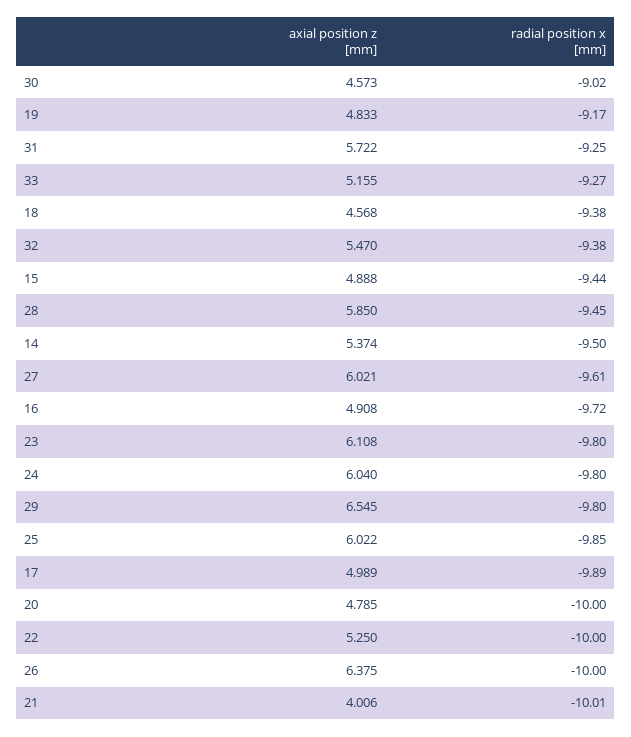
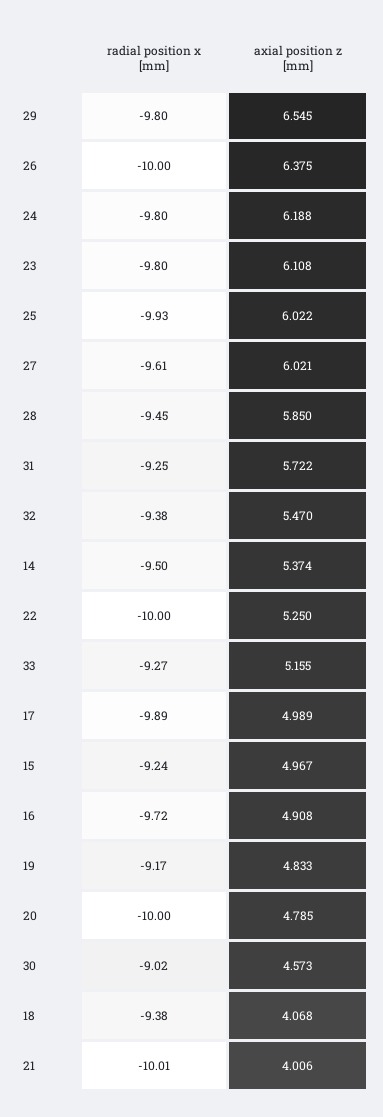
axial position z [mm], 18: 4.568 -> 4.068
axial position z [mm], 15: 4.888 -> 4.967
radial position x [mm], 15: -9.44 -> -9.24
axial position z [mm], 24: 6.04 -> 6.188
radial position x [mm], 25: -9.85 -> -9.93

